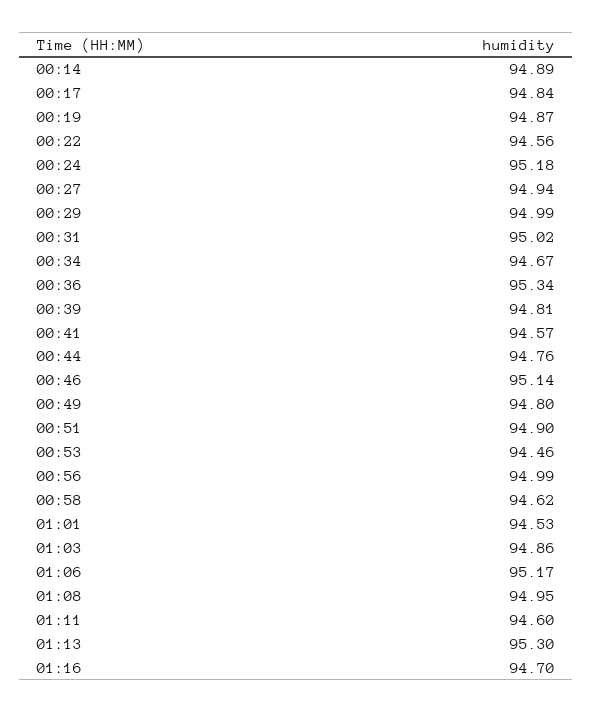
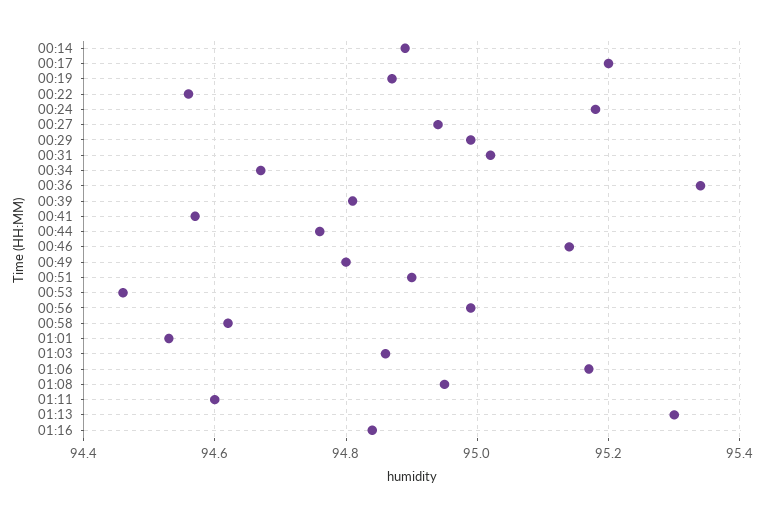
00:17: 94.84 -> 95.2
01:16: 94.7 -> 94.85

